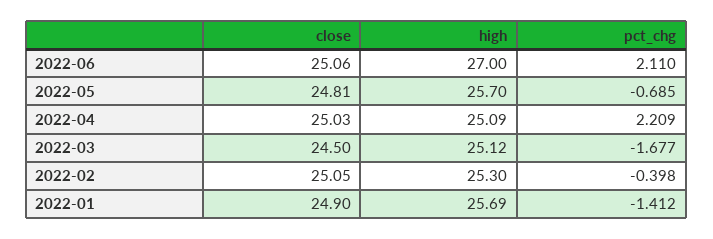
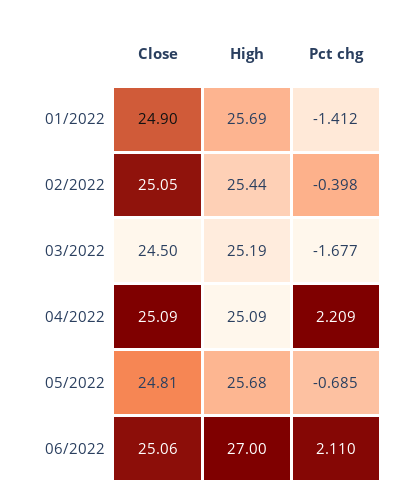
high, 2022-05: 25.7 -> 25.68
close, 2022-04: 25.03 -> 25.09
high, 2022-03: 25.12 -> 25.19
high, 2022-02: 25.3 -> 25.44

